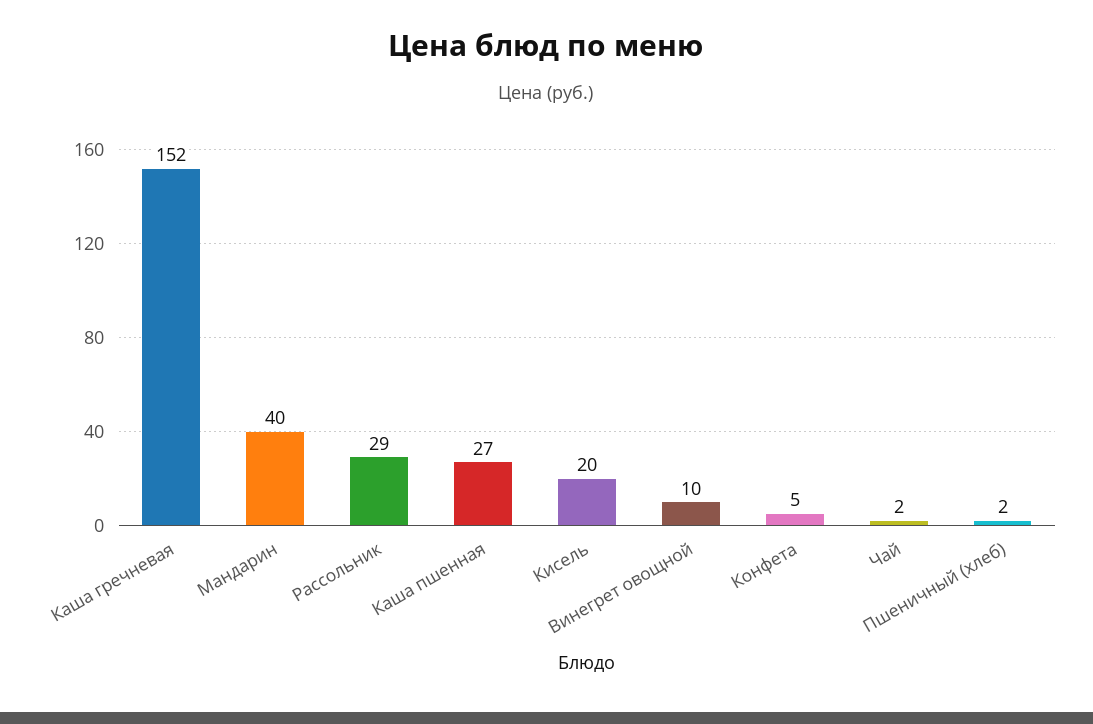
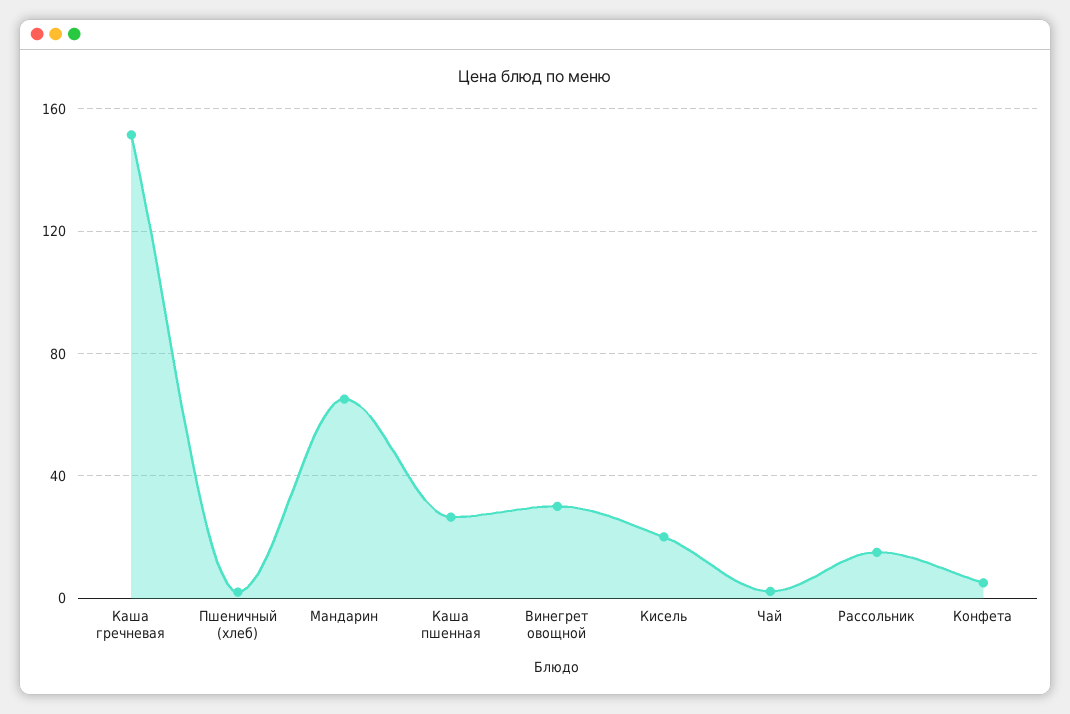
Мандарин: 40 -> 65
Рассольник: 29 -> 15
Винегрет овощной: 10 -> 30

